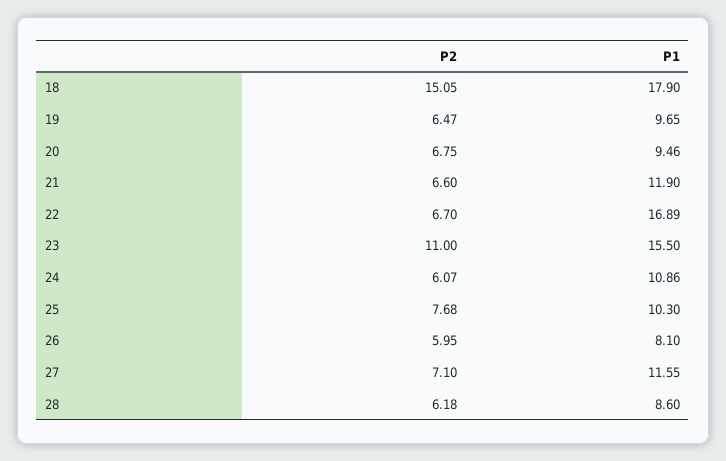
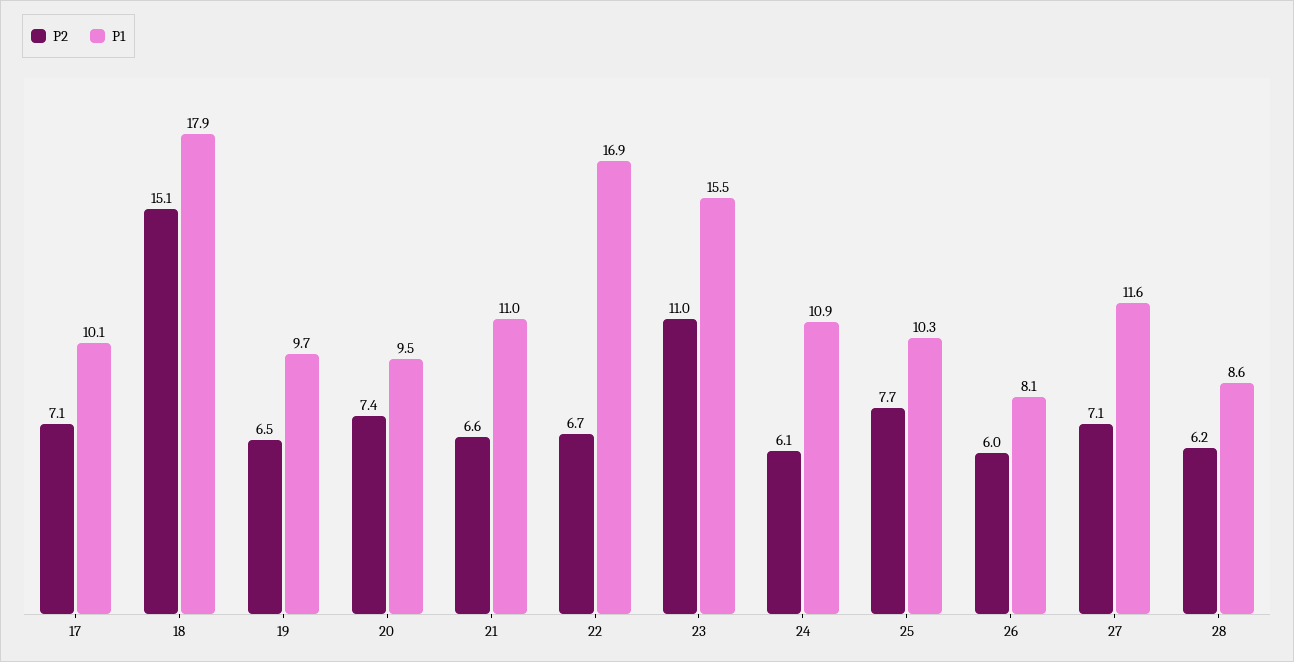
P2, 20: 6.75 -> 7.4
P1, 21: 11.9 -> 11
P2, 17: none -> 7.1
P1, 17: none -> 10.1

